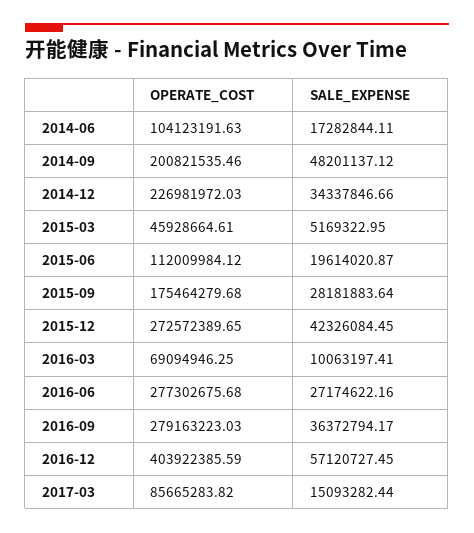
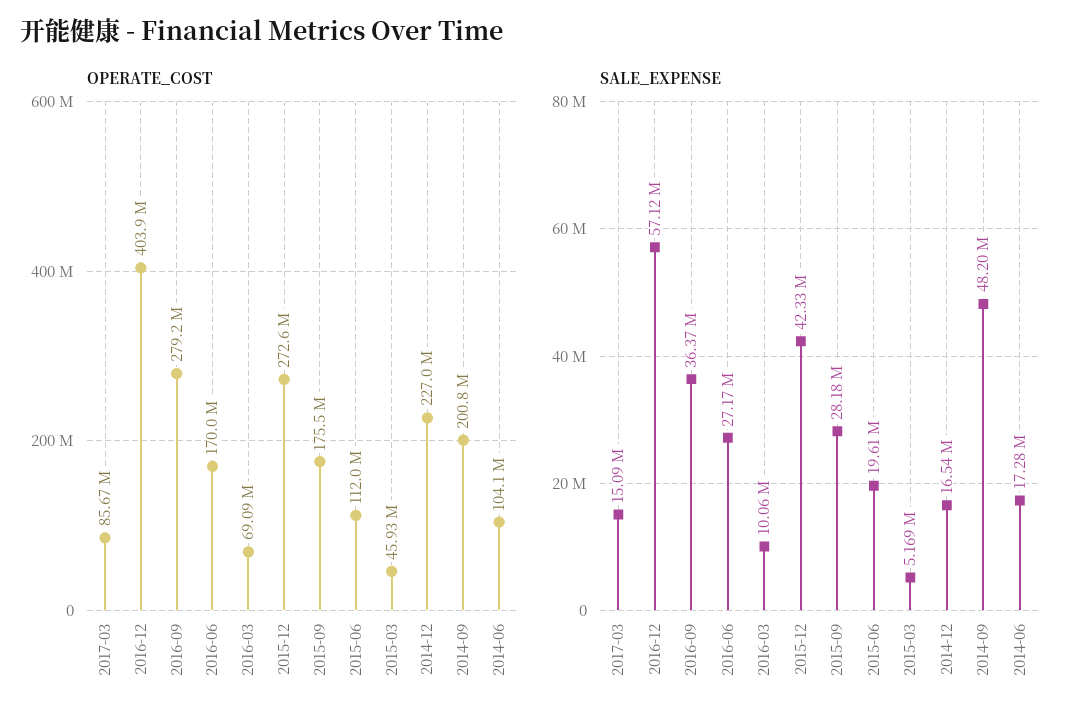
SALE_EXPENSE, 2014-12: 34337846.66 -> 16540000
OPERATE_COST, 2016-06: 277302675.68 -> 170000000

